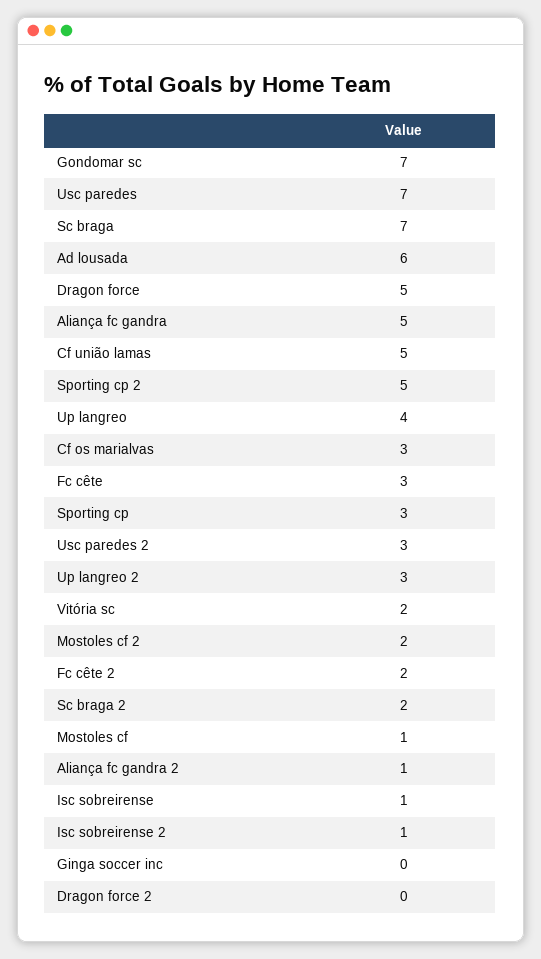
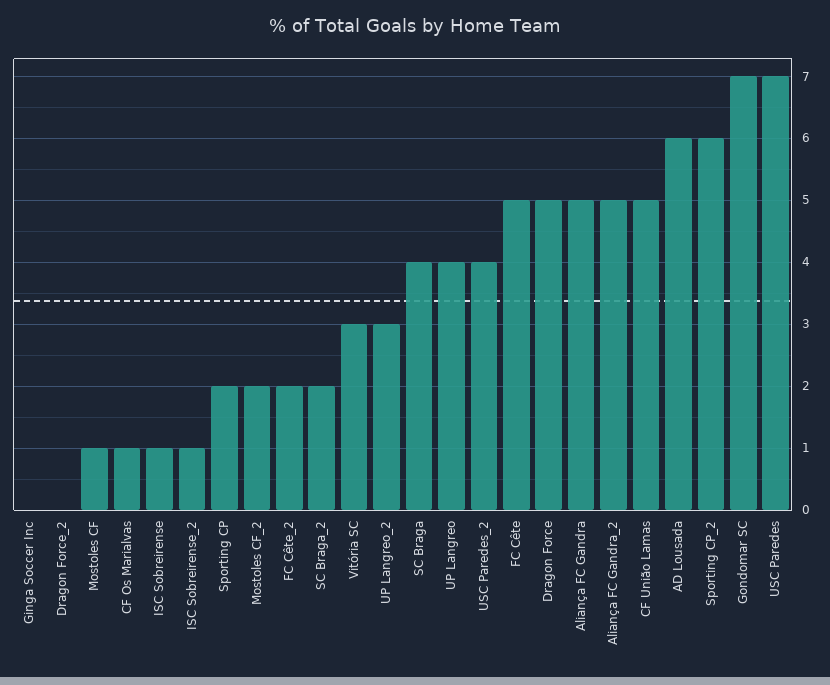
Sc braga: 7 -> 4
Sporting cp 2: 5 -> 6
Cf os marialvas: 3 -> 1
Fc cête: 3 -> 5
Sporting cp: 3 -> 2
Usc paredes 2: 3 -> 4
Vitória sc: 2 -> 3
Aliança fc gandra 2: 1 -> 5

